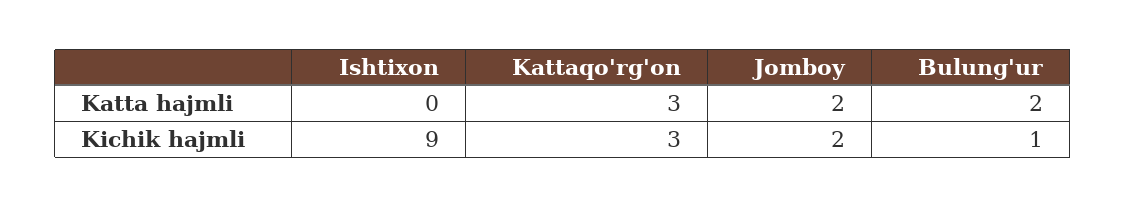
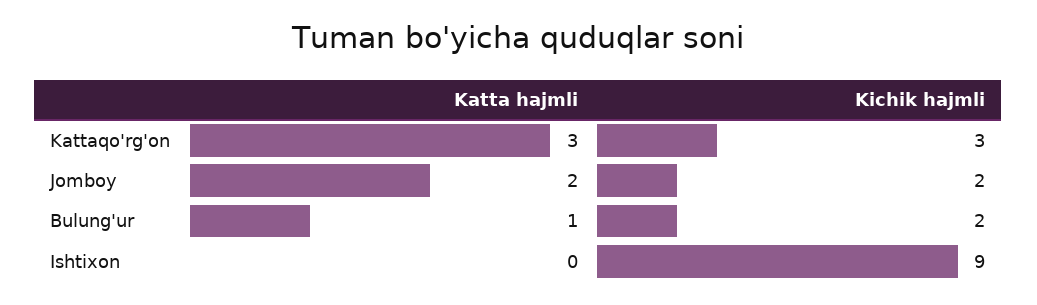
Bulung'ur, Katta hajmli: 2 -> 1
Bulung'ur, Kichik hajmli: 1 -> 2

